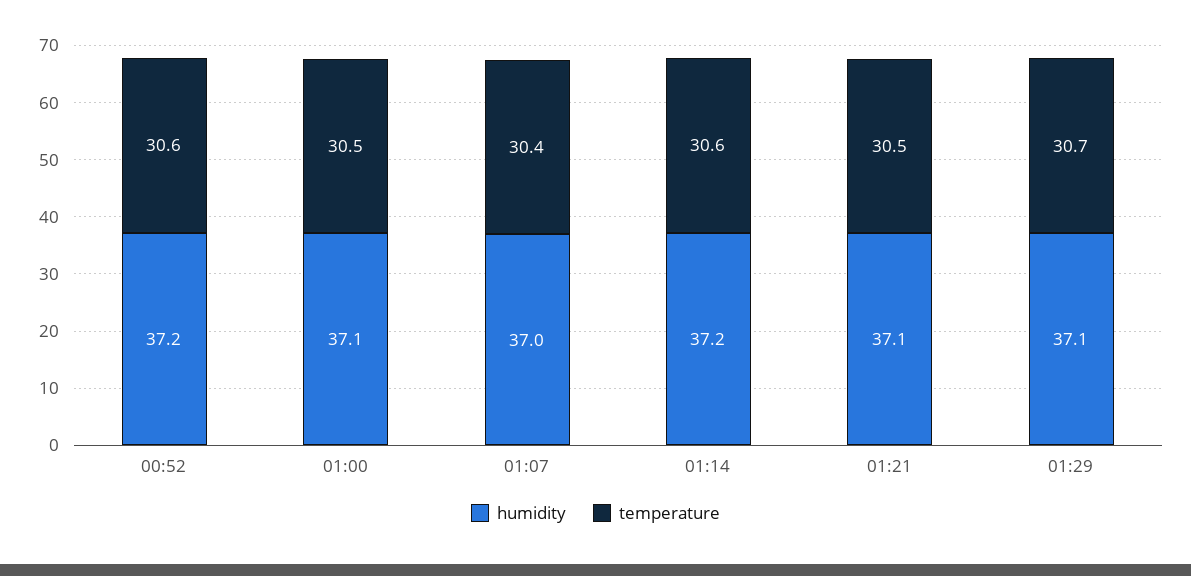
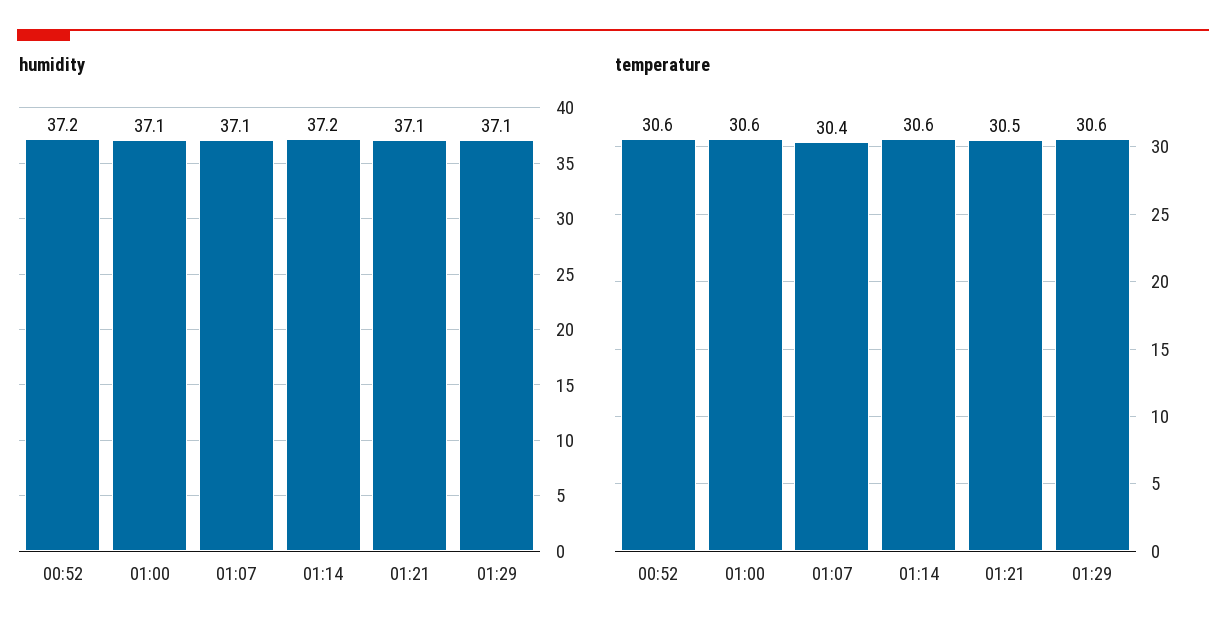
temperature, 01:00: 30.5 -> 30.6
humidity, 01:07: 37 -> 37.1
temperature, 01:29: 30.7 -> 30.6

